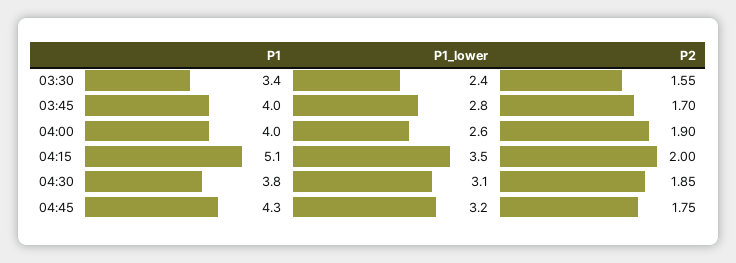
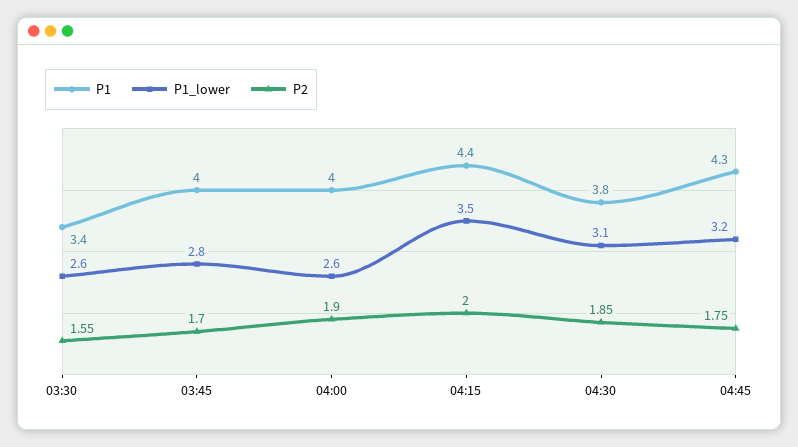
P1_lower, 03:30: 2.4 -> 2.6
P1, 04:15: 5.1 -> 4.4

